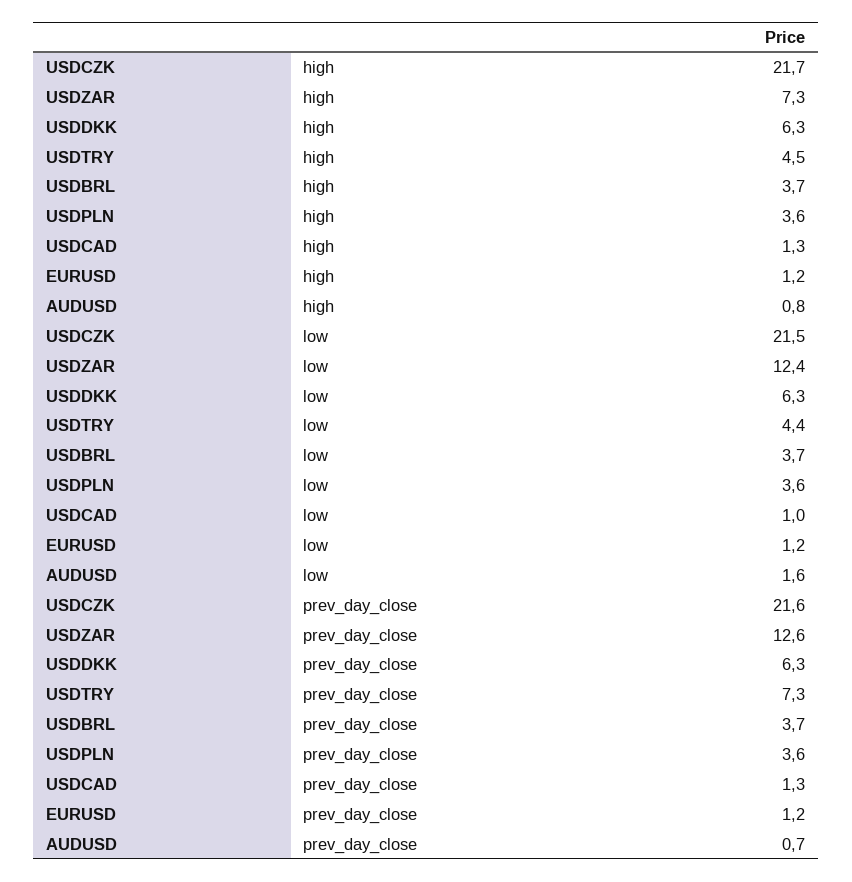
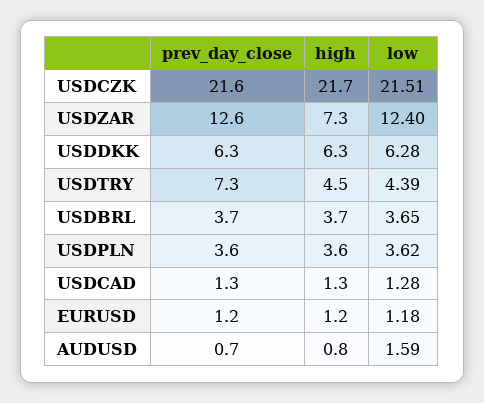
USDCAD, low: 1 -> 1.28

